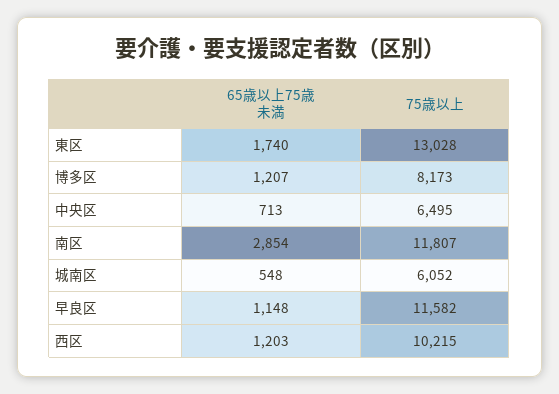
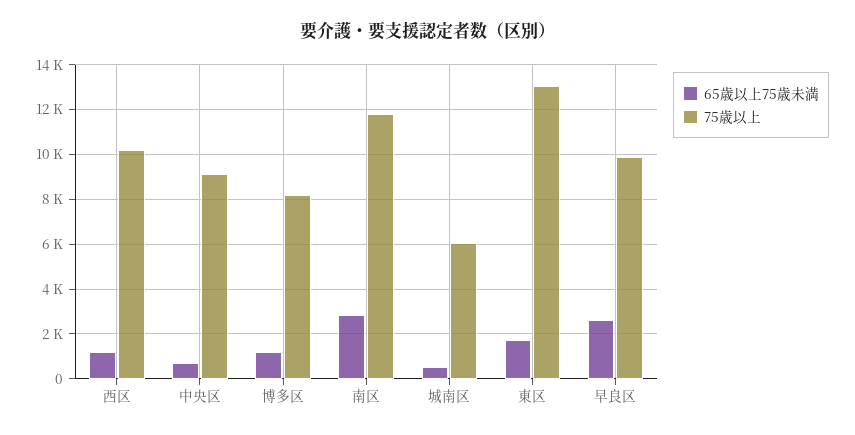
75歳以上, 中央区: 6495 -> 9000
65歳以上75歳未満, 早良区: 1148 -> 2500
75歳以上, 早良区: 11582 -> 10000

